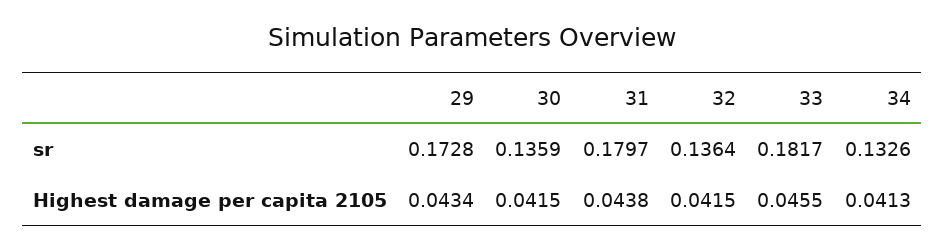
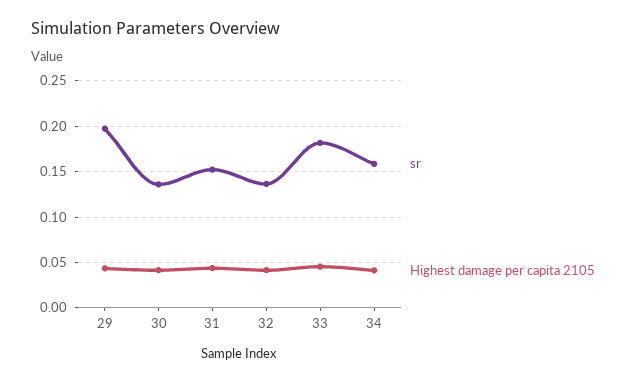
sr, 29: 0.1728 -> 0.2
sr, 31: 0.1797 -> 0.15
sr, 34: 0.1326 -> 0.16

